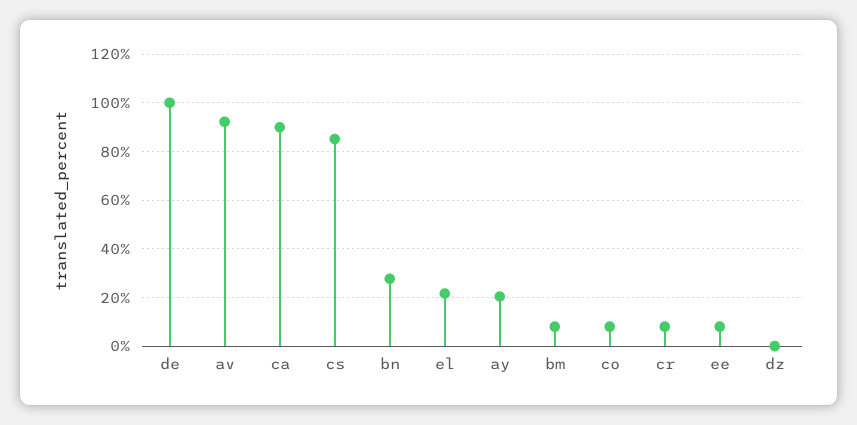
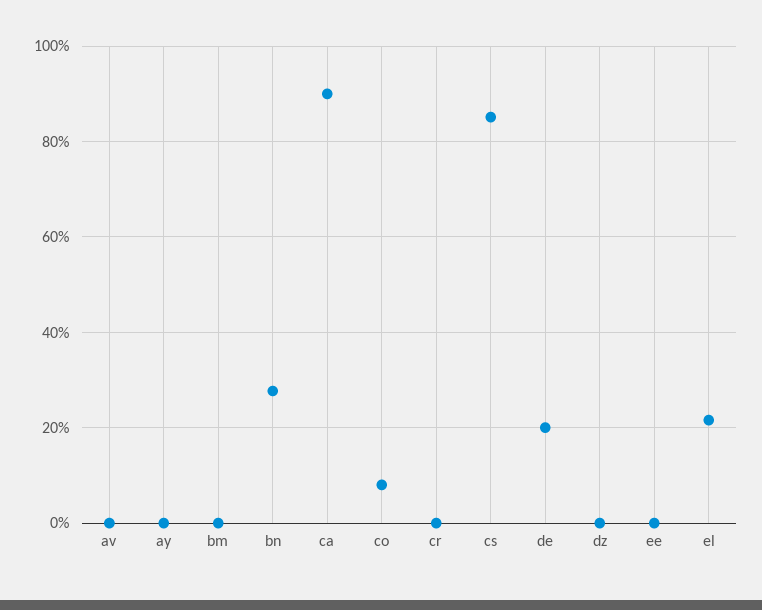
de: 100 -> 20
av: 92.5 -> 0
ay: 20 -> 0
bm: 7.5 -> 0
cr: 7.5 -> 0
ee: 7.5 -> 0

